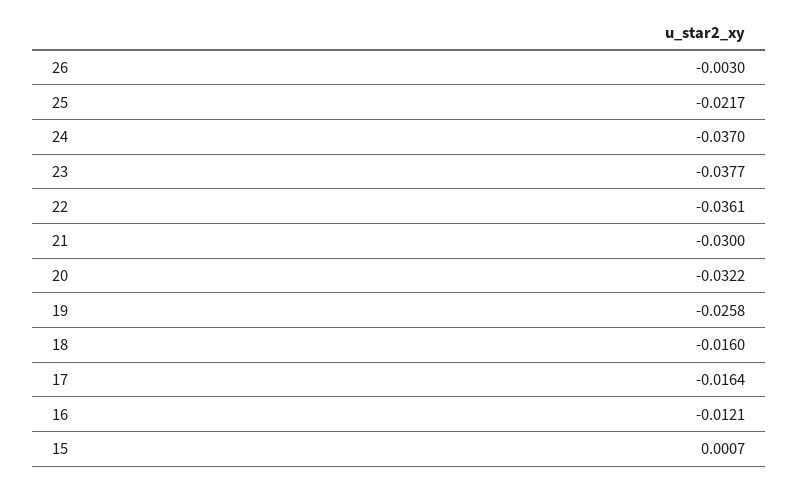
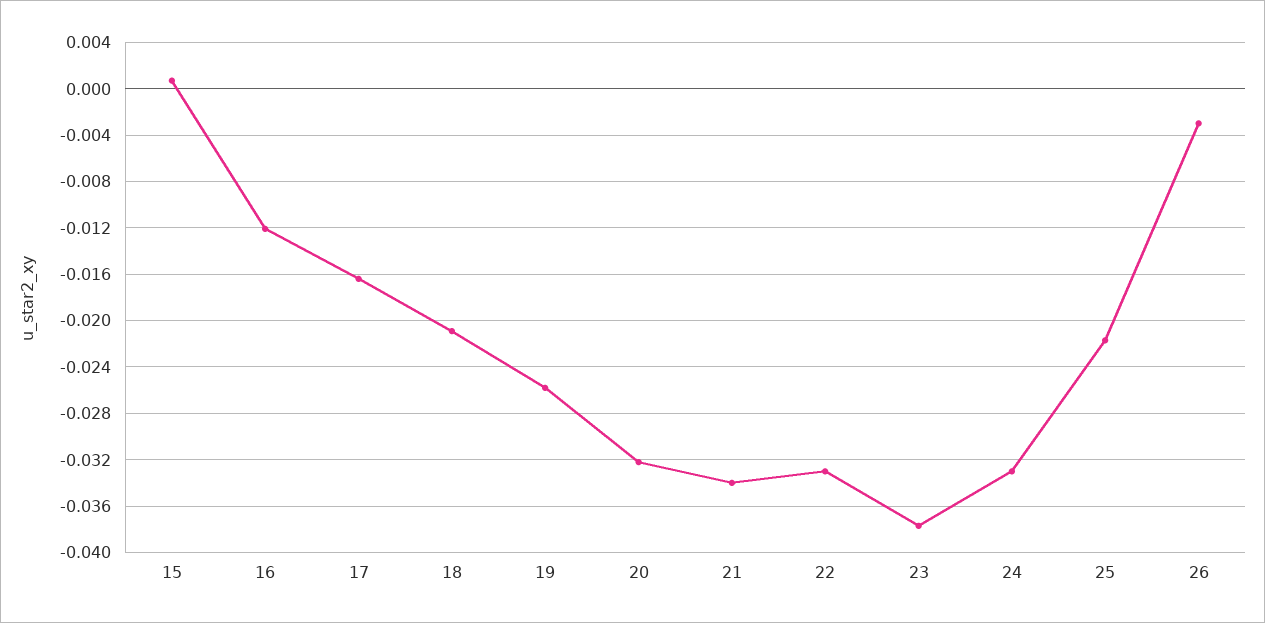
24: -0.037 -> -0.033
22: -0.0361 -> -0.033
21: -0.03 -> -0.034
18: -0.016 -> -0.021

